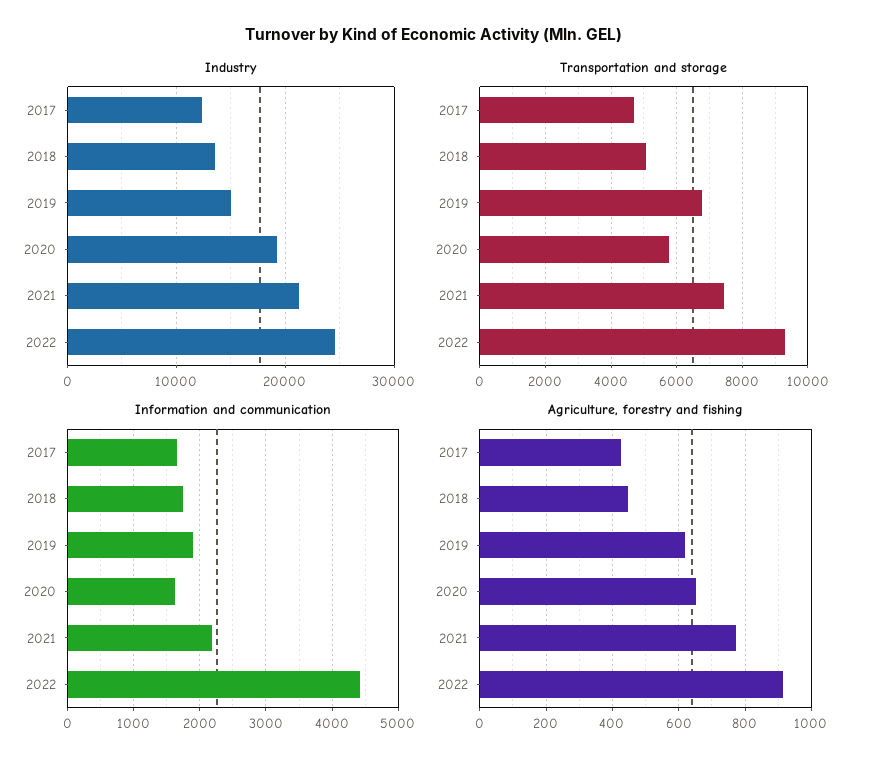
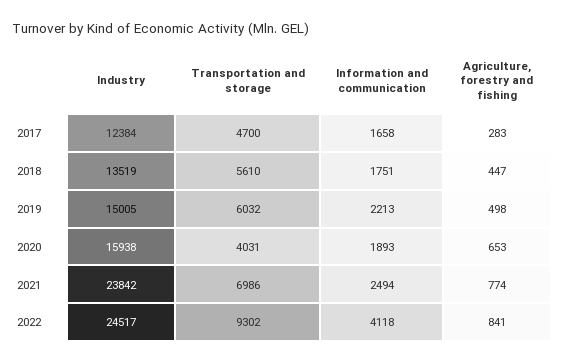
Industry, 2020: 19000 -> 15938
Industry, 2021: 21000 -> 23842
Transportation and storage, 2018: 5000 -> 5610
Transportation and storage, 2019: 6800 -> 6032
Transportation and storage, 2020: 5800 -> 4031
Transportation and storage, 2021: 7400 -> 6986
Information and communication, 2019: 1900 -> 2213
Information and communication, 2020: 1600 -> 1893
Information and communication, 2021: 2200 -> 2494
Information and communication, 2022: 4400 -> 4118
Agriculture, forestry and fishing, 2017: 420 -> 283
Agriculture, forestry and fishing, 2019: 620 -> 498
Agriculture, forestry and fishing, 2022: 920 -> 841

